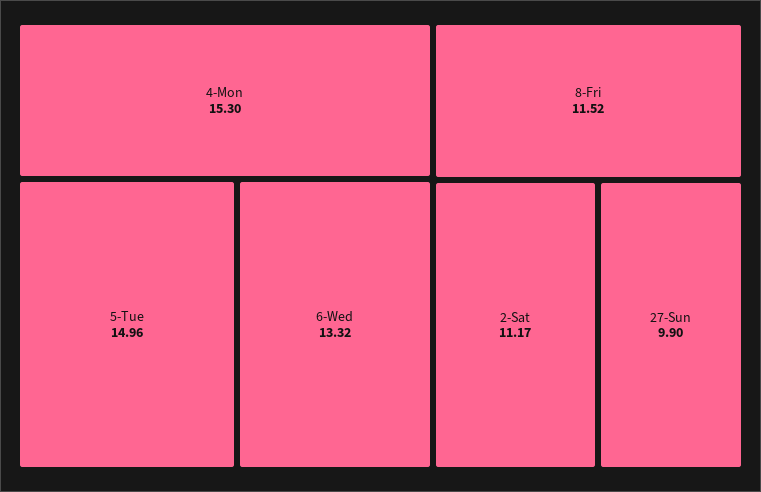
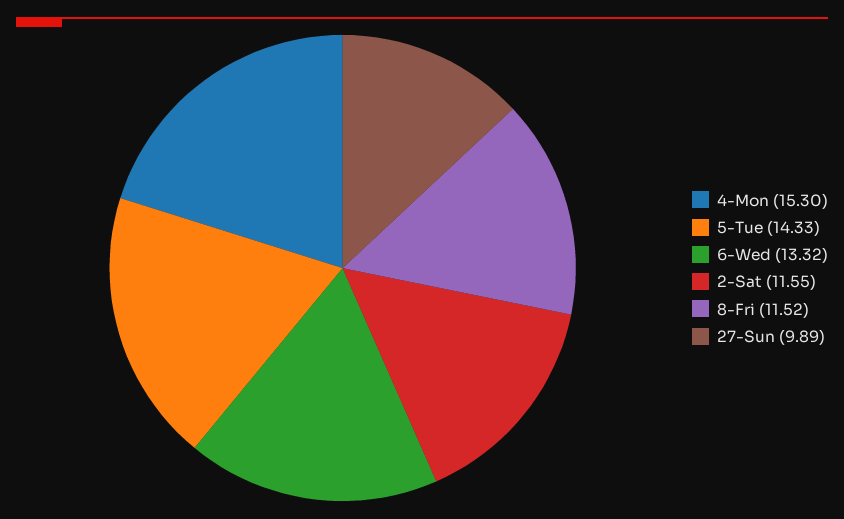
5-Tue: 14.96 -> 14.33
2-Sat: 11.17 -> 11.55
27-Sun: 9.9 -> 9.89

